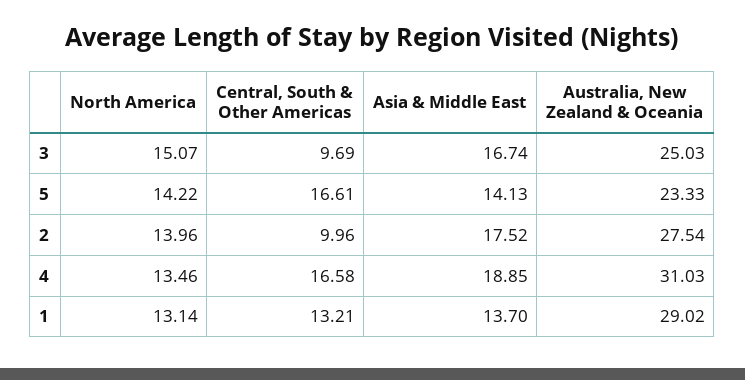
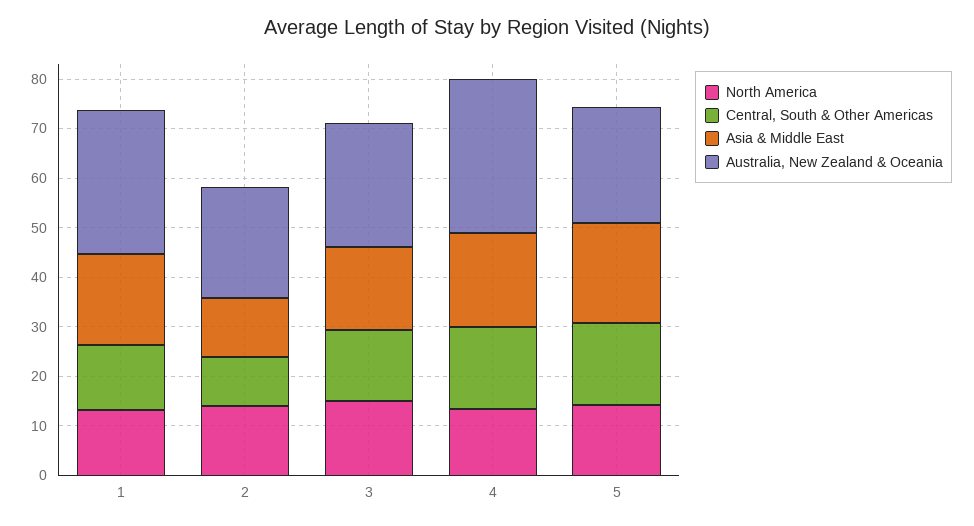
Central, South & Other Americas, 3: 9.69 -> 14
Asia & Middle East, 5: 14.13 -> 20
Asia & Middle East, 2: 17.52 -> 12
Australia, New Zealand & Oceania, 2: 27.54 -> 22
Asia & Middle East, 1: 13.7 -> 18

